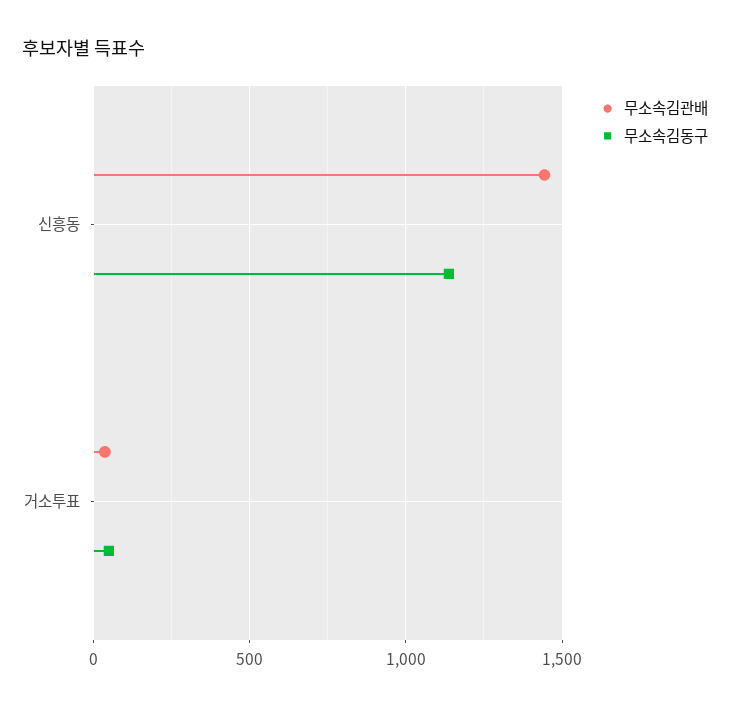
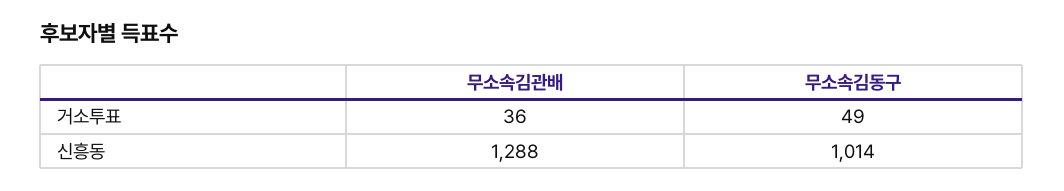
무소속김관배, 신흥동: 1450 -> 1288
무소속김동구, 신흥동: 1150 -> 1014

